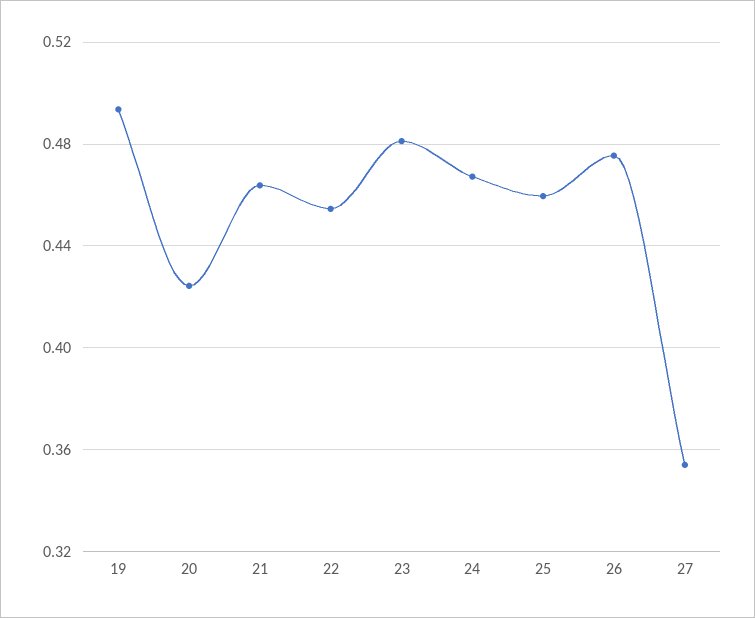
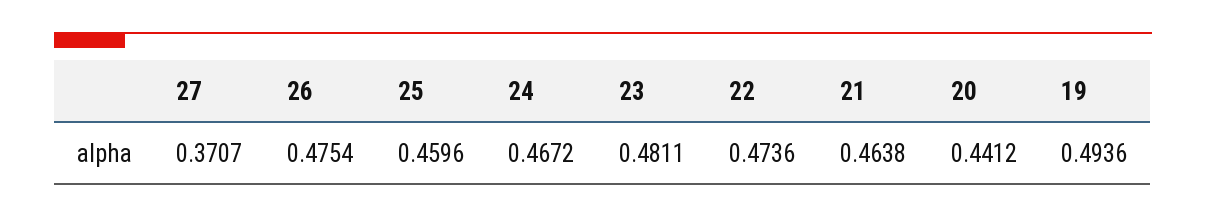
20: 0.425 -> 0.4412
22: 0.455 -> 0.4736
27: 0.355 -> 0.3707

